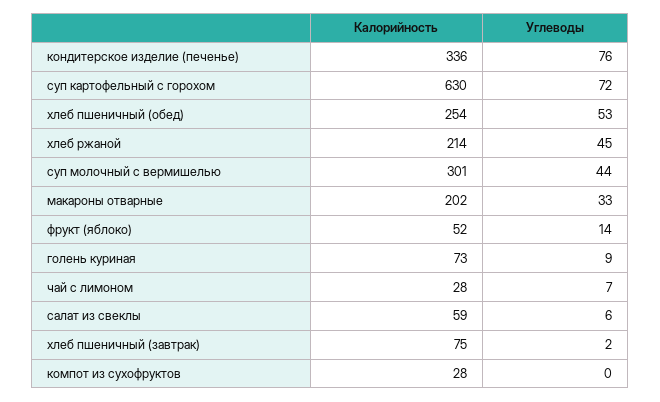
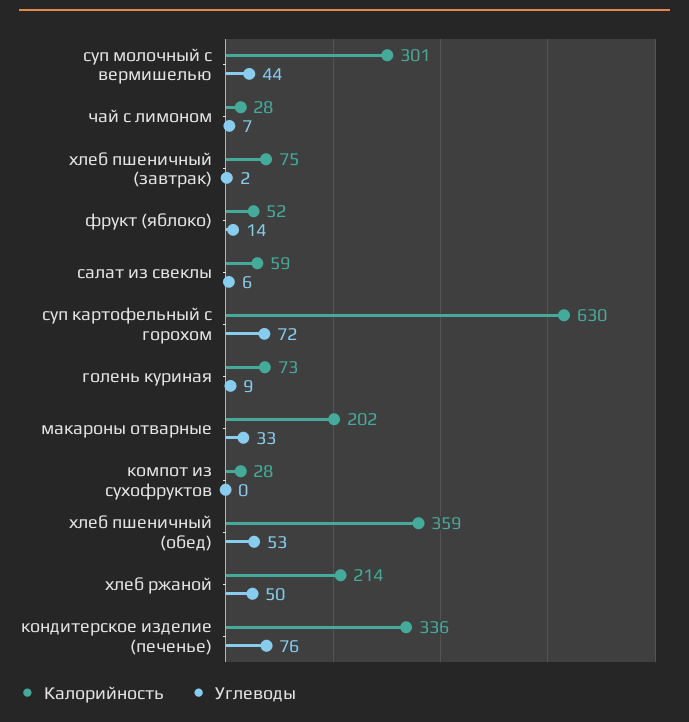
Калорийность, хлеб пшеничный (обед): 254 -> 359
Углеводы, хлеб ржаной: 45 -> 50

